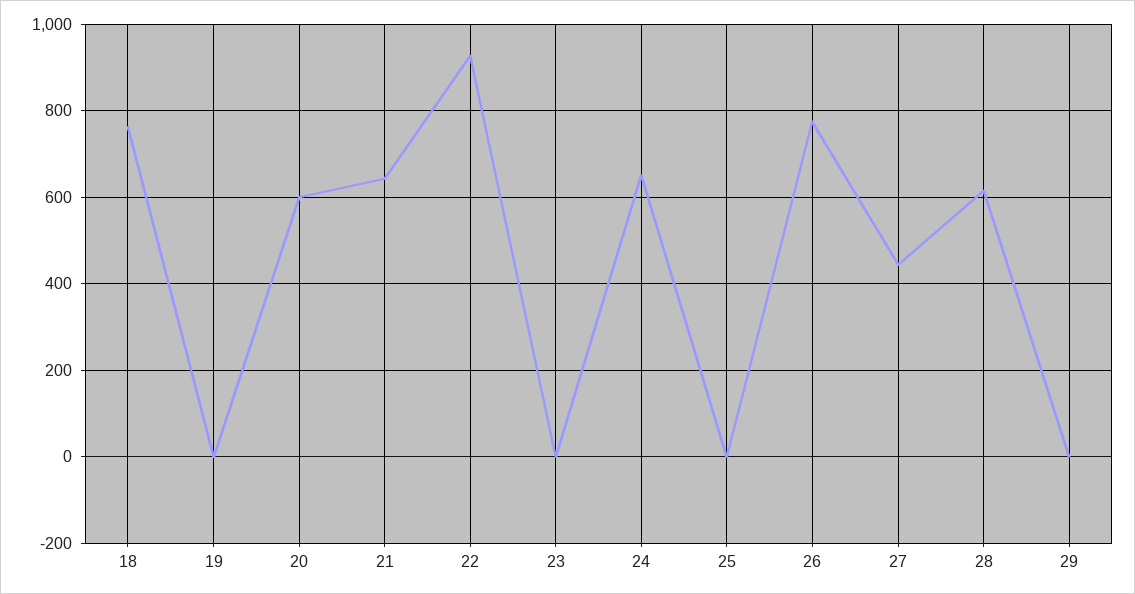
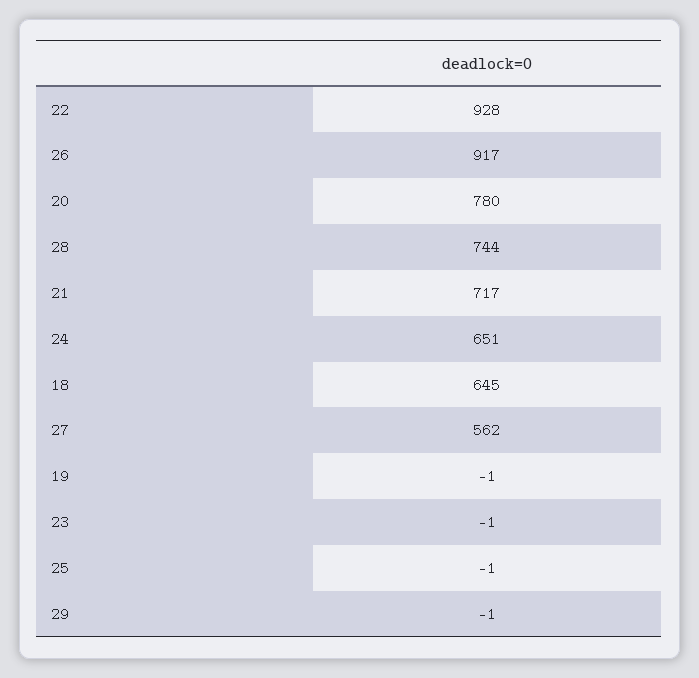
18: 760 -> 645
20: 600 -> 780
21: 640 -> 717
26: 780 -> 917
27: 440 -> 562
28: 620 -> 744

